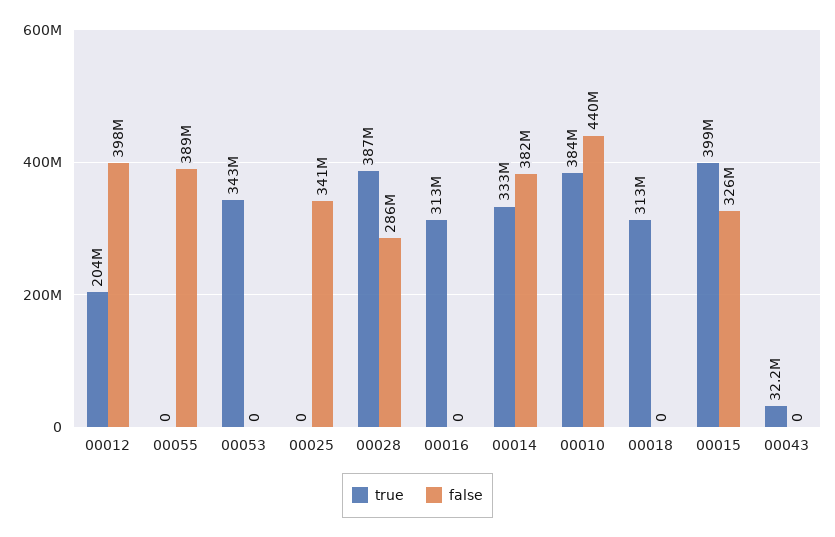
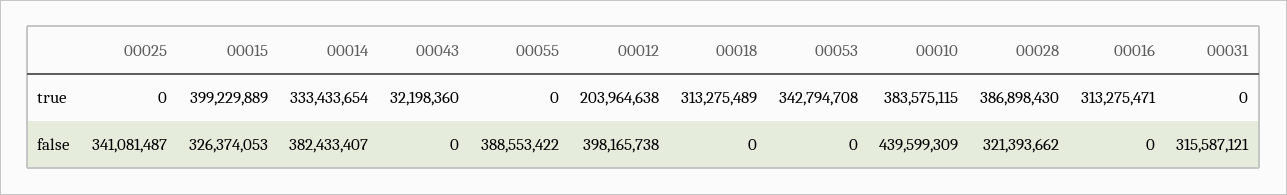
false, 00028: 286000000 -> 321393662
true, 00031: none -> 0
false, 00031: none -> 315587121

